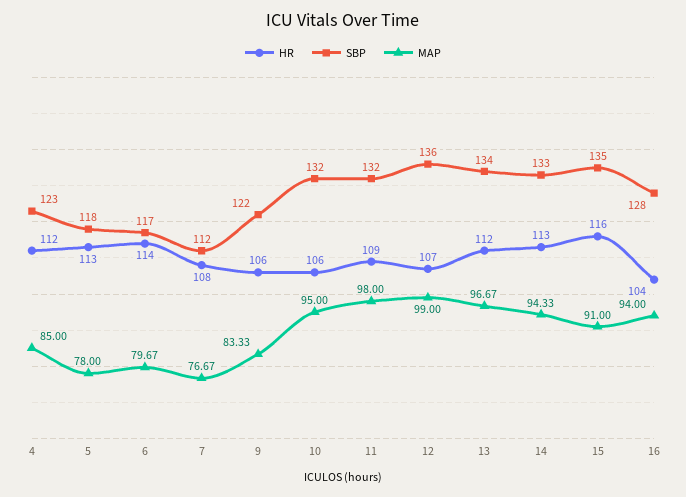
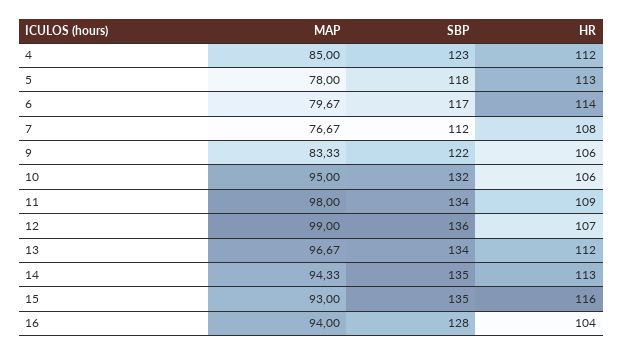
SBP, 11: 132 -> 134
SBP, 14: 133 -> 135
MAP, 15: 91 -> 93

